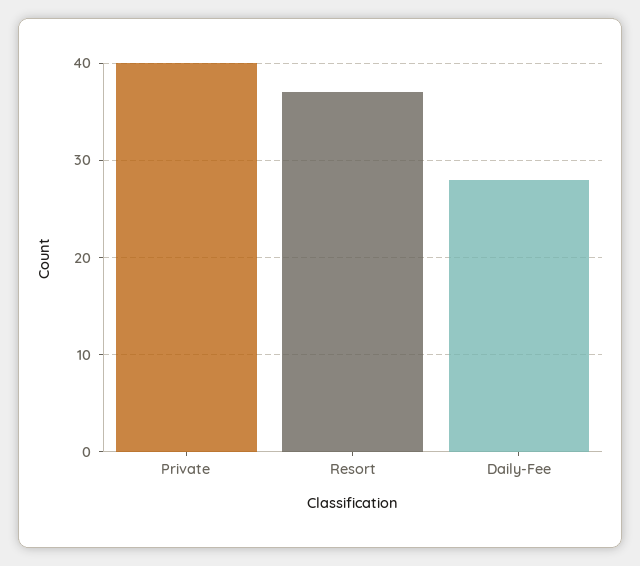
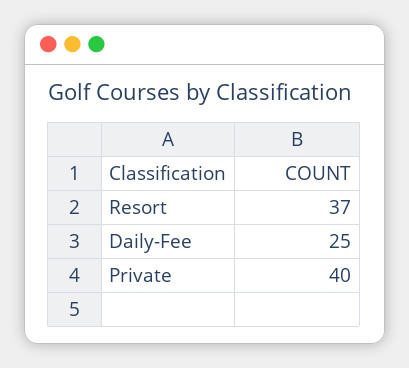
Daily-Fee: 28 -> 25

